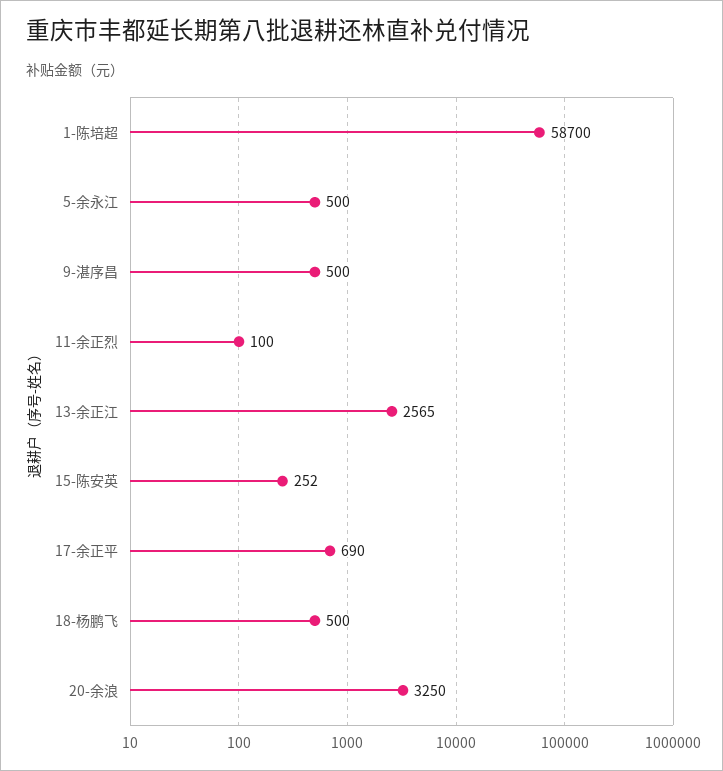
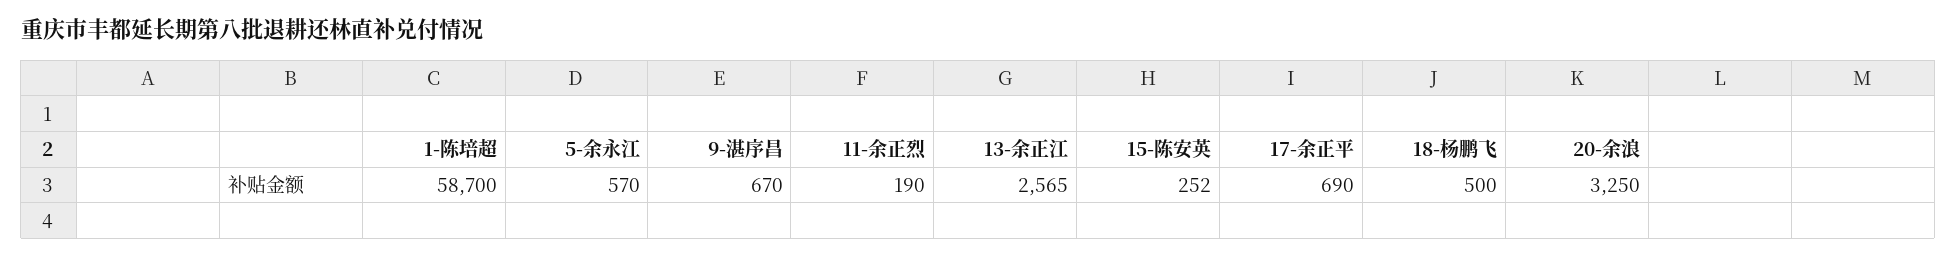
5-余永江: 500 -> 570
9-湛序昌: 500 -> 670
11-余正烈: 100 -> 190

